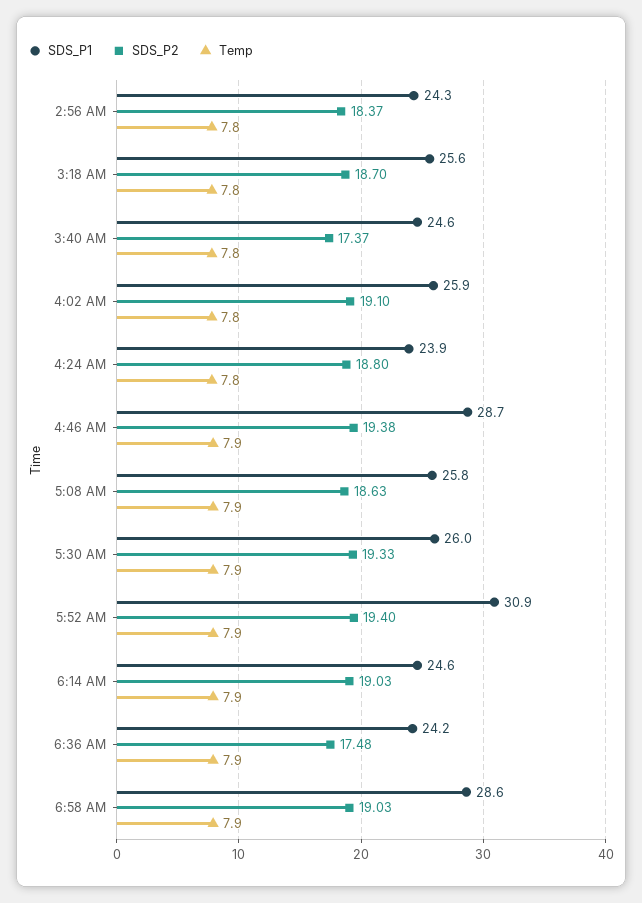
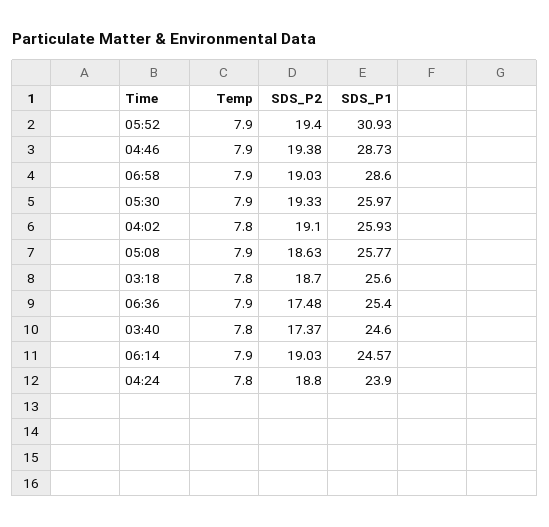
SDS_P1, 2:56 AM: 24.3 -> none
SDS_P2, 2:56 AM: 18.37 -> none
Temp, 2:56 AM: 7.8 -> none
SDS_P1, 6:36 AM: 24.2 -> 25.4

